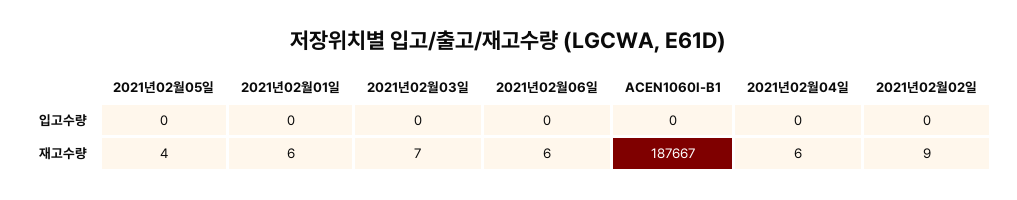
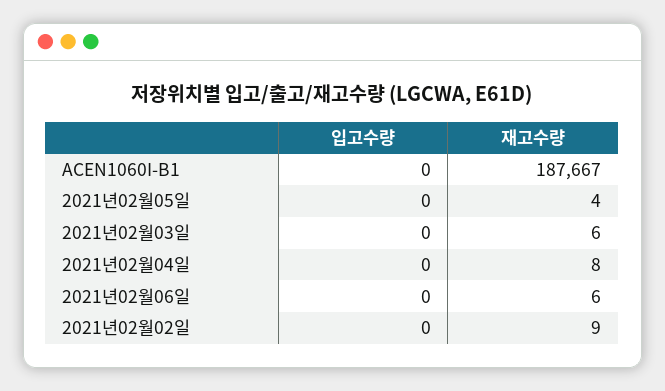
2021년02월01일, 입고수량: 0 -> none
2021년02월01일, 재고수량: 6 -> none
2021년02월03일, 재고수량: 7 -> 6
2021년02월04일, 재고수량: 6 -> 8

